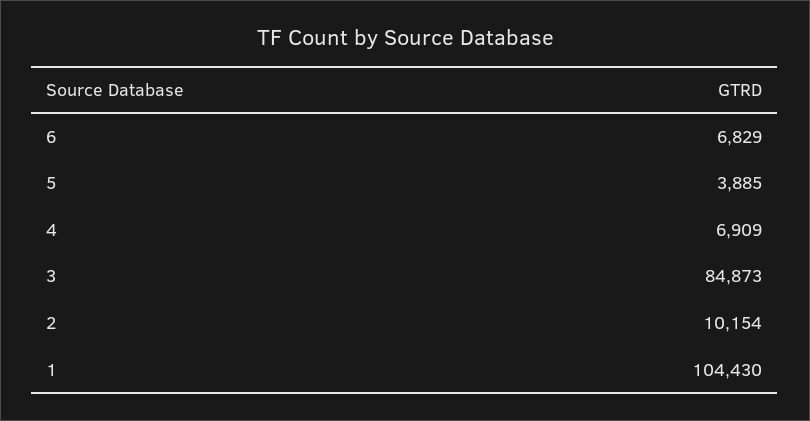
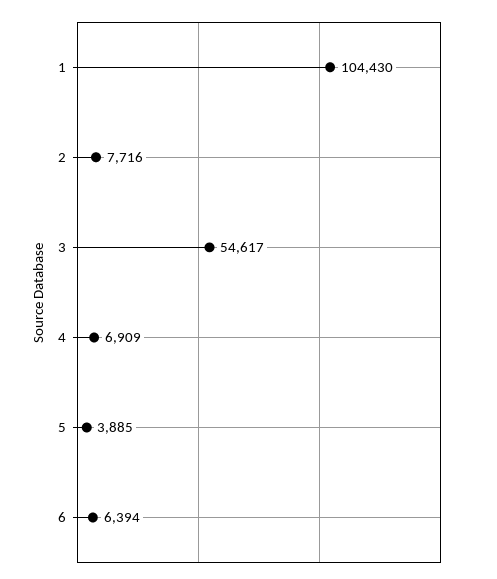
6: 6829 -> 6394
3: 84873 -> 54617
2: 10154 -> 7716

